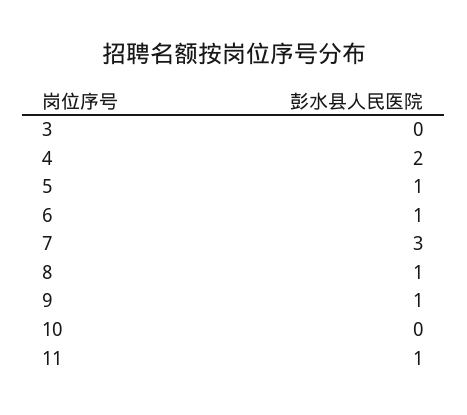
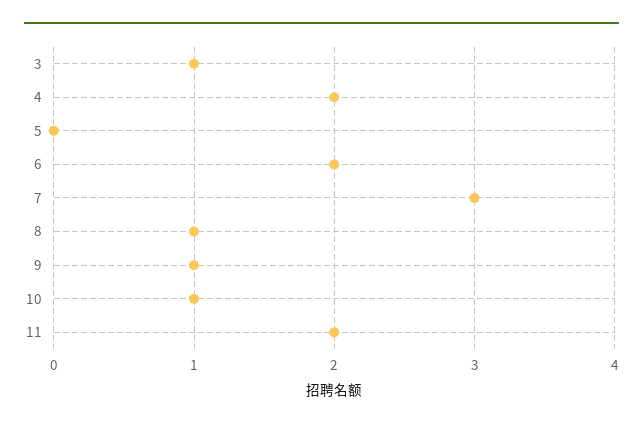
3: 0 -> 1
5: 1 -> 0
6: 1 -> 2
10: 0 -> 1
11: 1 -> 2

